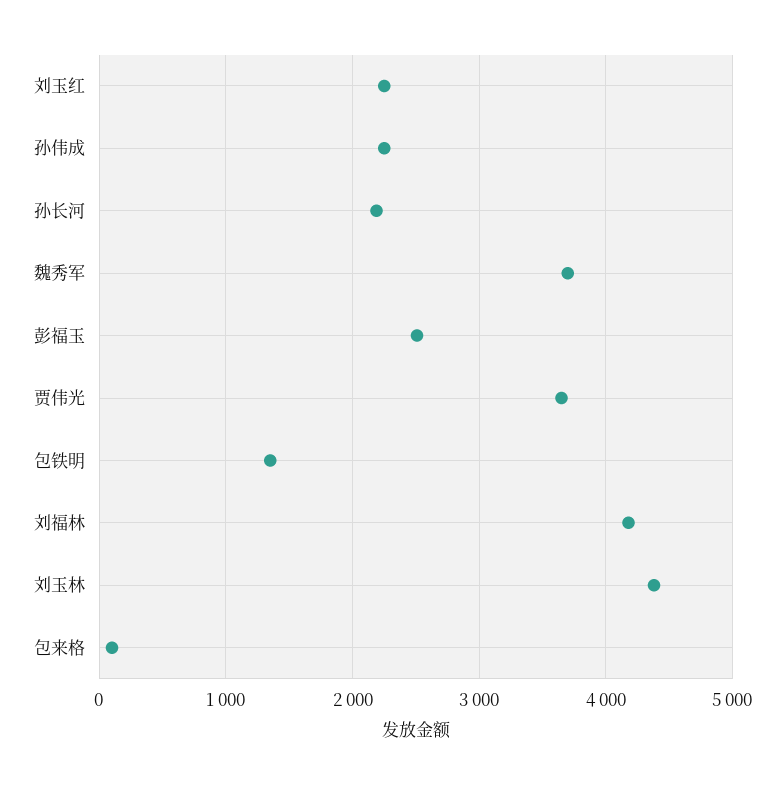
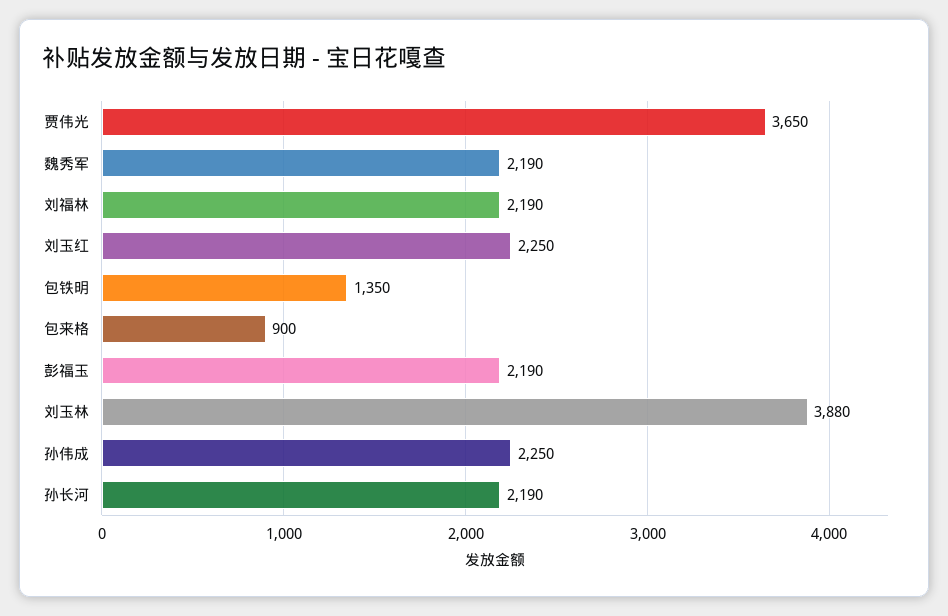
魏秀军: 3700 -> 2190
彭福玉: 2500 -> 2190
刘福林: 4200 -> 2190
刘玉林: 4400 -> 3880
包来格: 100 -> 900

